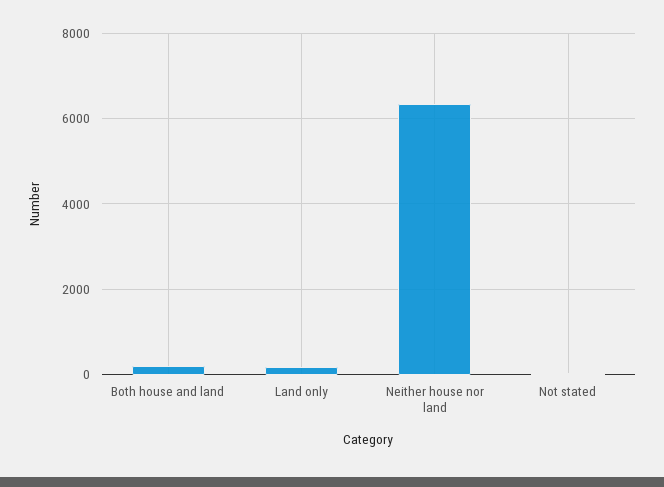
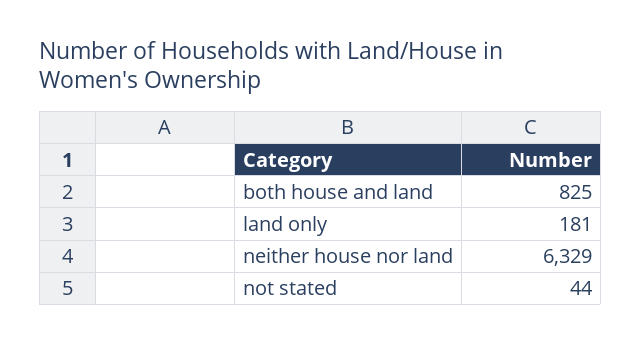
Both house and land: 200 -> 825

